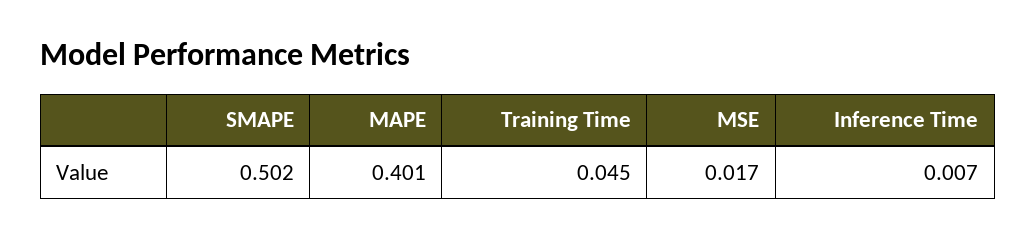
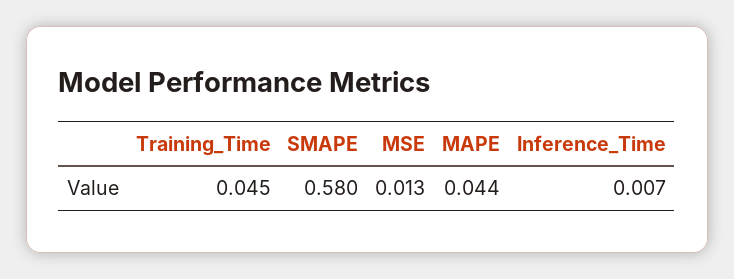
SMAPE: 0.502 -> 0.58
MAPE: 0.401 -> 0.044
MSE: 0.017 -> 0.013

